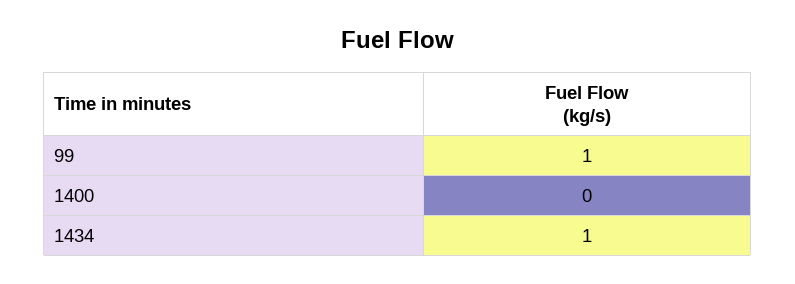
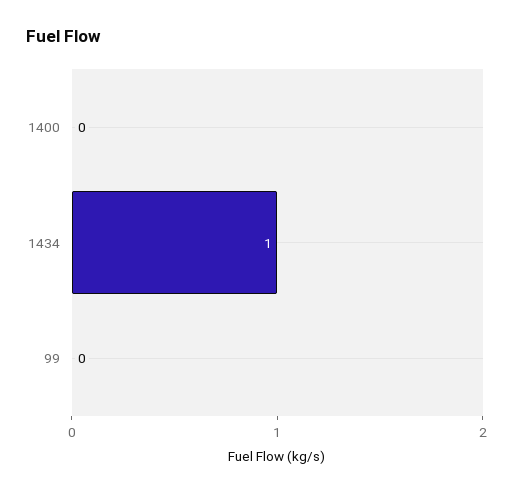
99: 1 -> 0

